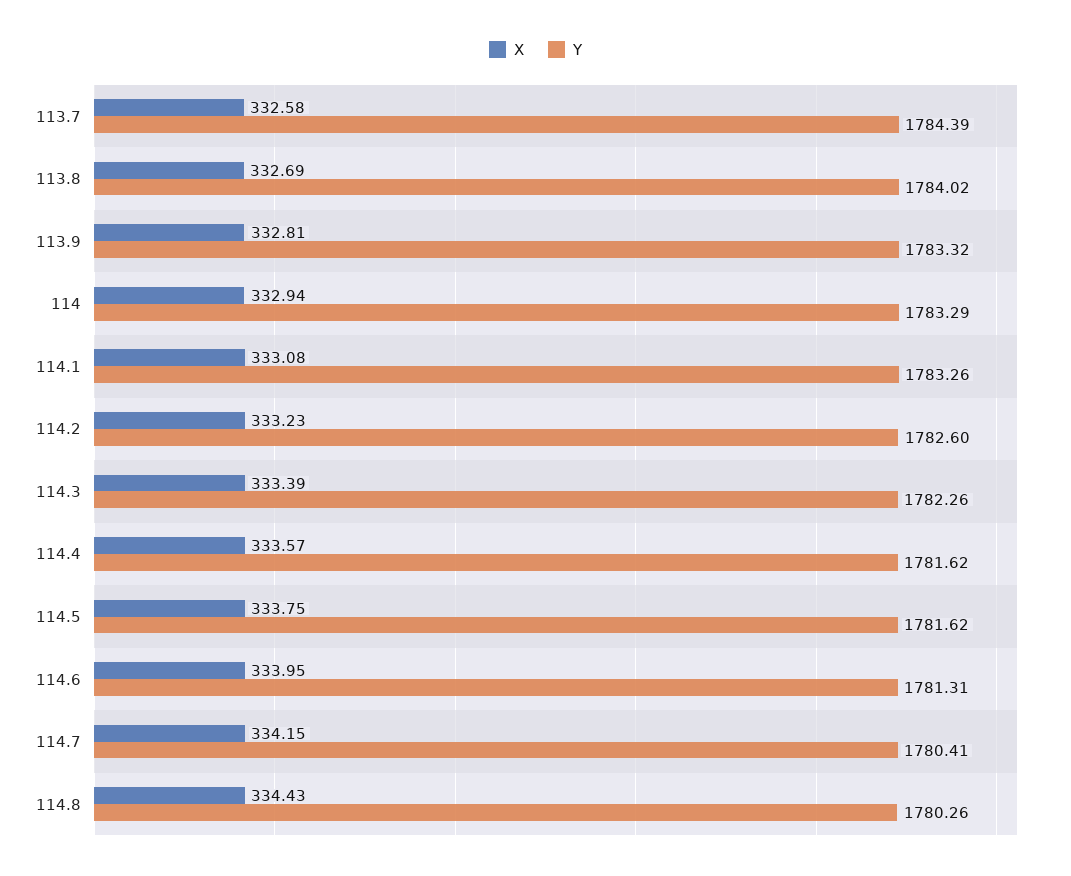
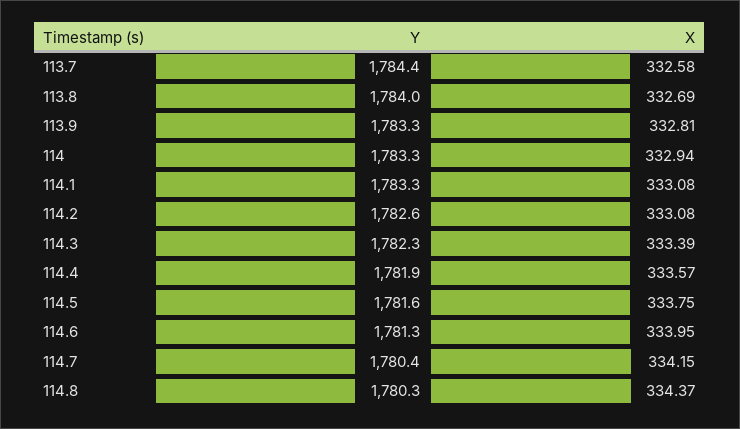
X, 114.2: 333.23 -> 333.08
Y, 114.4: 1781.62 -> 1781.9
X, 114.8: 334.43 -> 334.37

